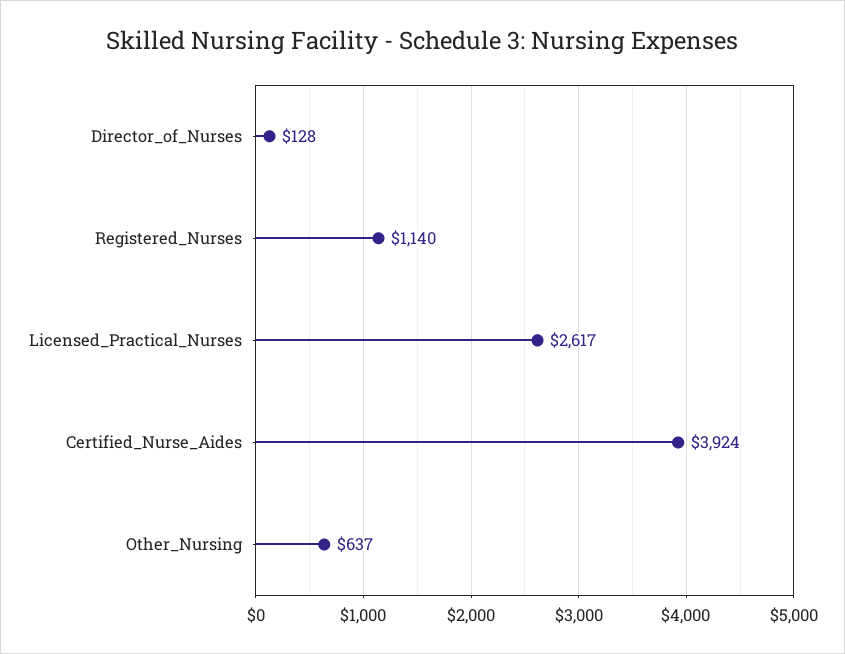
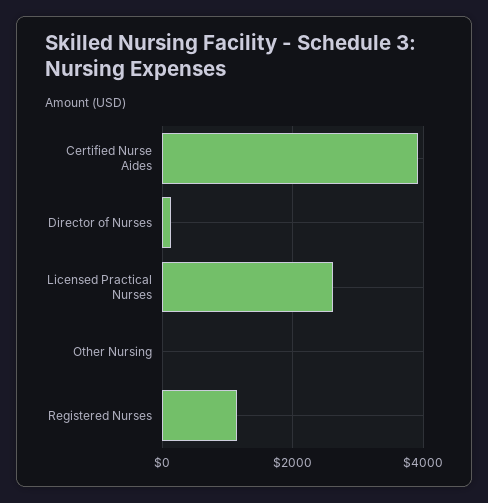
Other_Nursing: 637 -> 0

